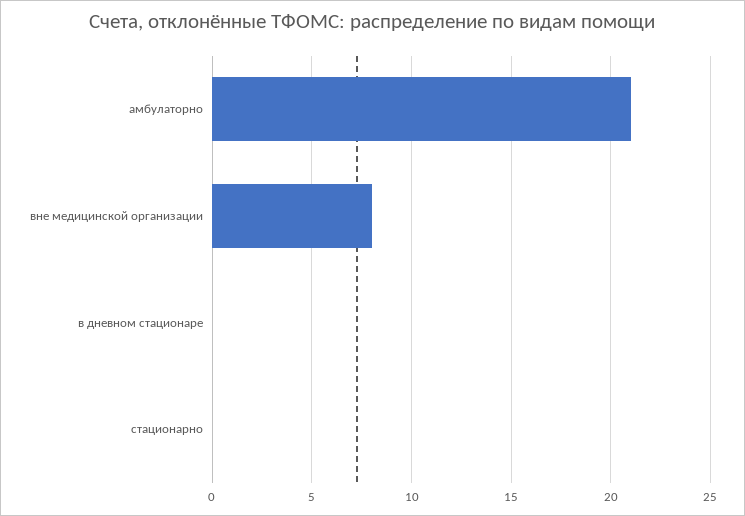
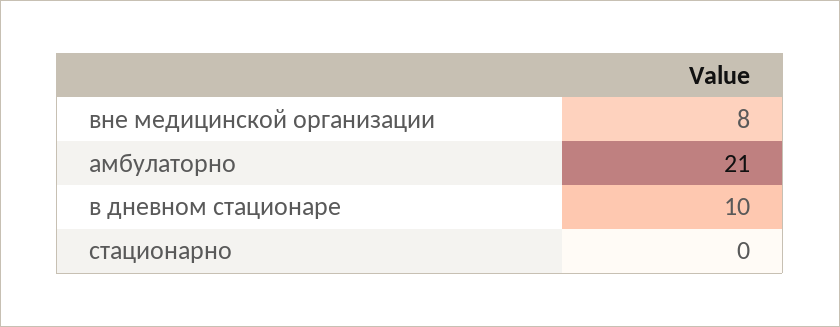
в дневном стационаре: 0 -> 10

